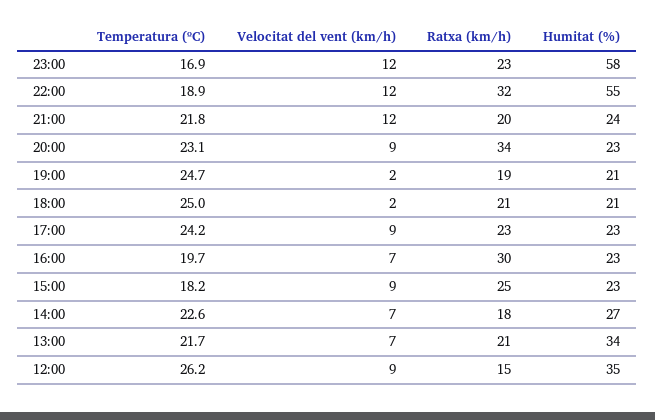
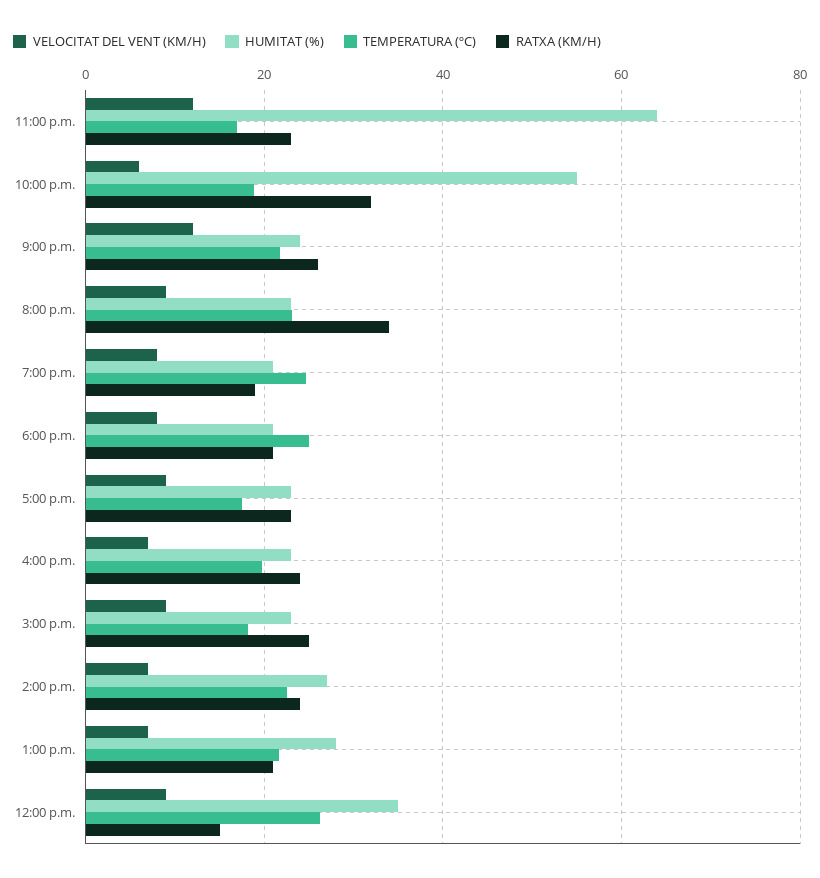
Humitat (%), 23:00: 58 -> 64
Velocitat del vent (km/h), 22:00: 12 -> 6
Ratxa (km/h), 21:00: 20 -> 26
Velocitat del vent (km/h), 19:00: 2 -> 8
Velocitat del vent (km/h), 18:00: 2 -> 8
Temperatura (ºC), 17:00: 24.2 -> 18
Ratxa (km/h), 16:00: 30 -> 24
Ratxa (km/h), 14:00: 18 -> 24
Humitat (%), 13:00: 34 -> 28

